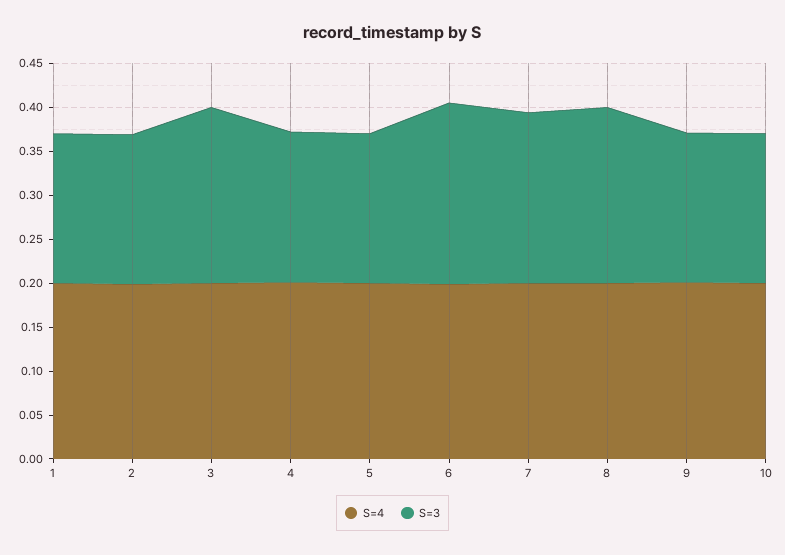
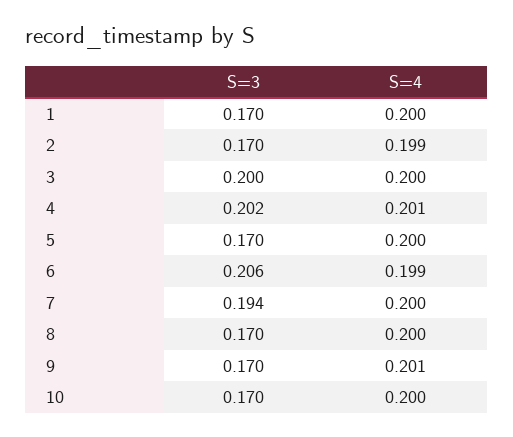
S=3, 4: 0.17 -> 0.202
S=3, 8: 0.2 -> 0.17

